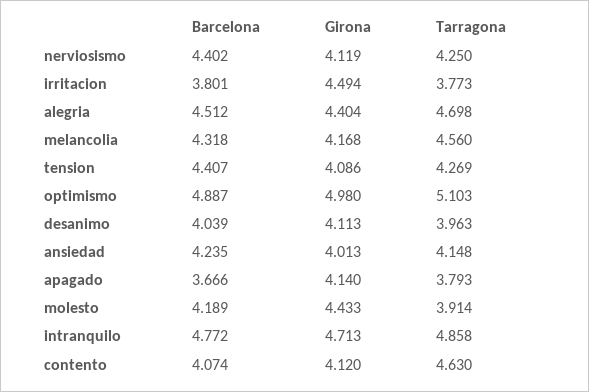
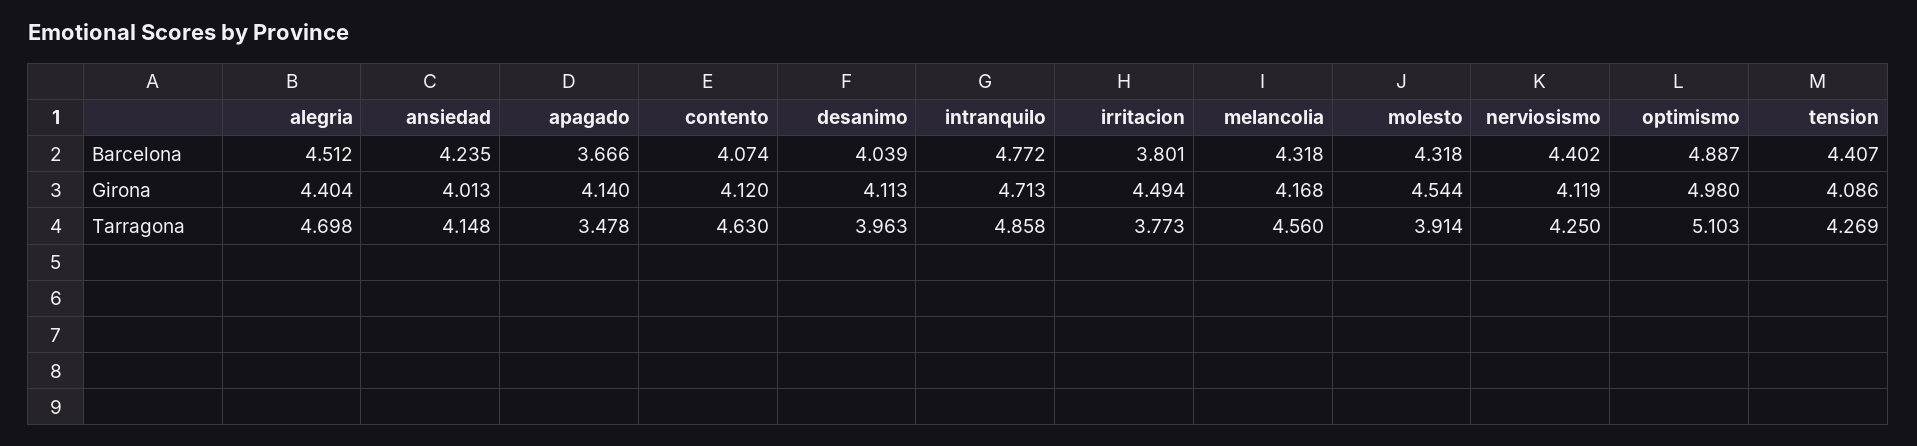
Tarragona, apagado: 3.793 -> 3.478
Barcelona, molesto: 4.189 -> 4.318
Girona, molesto: 4.433 -> 4.544

